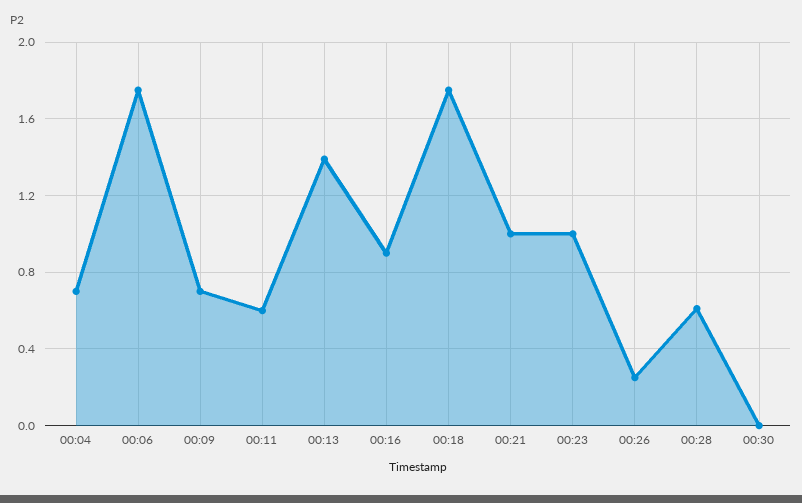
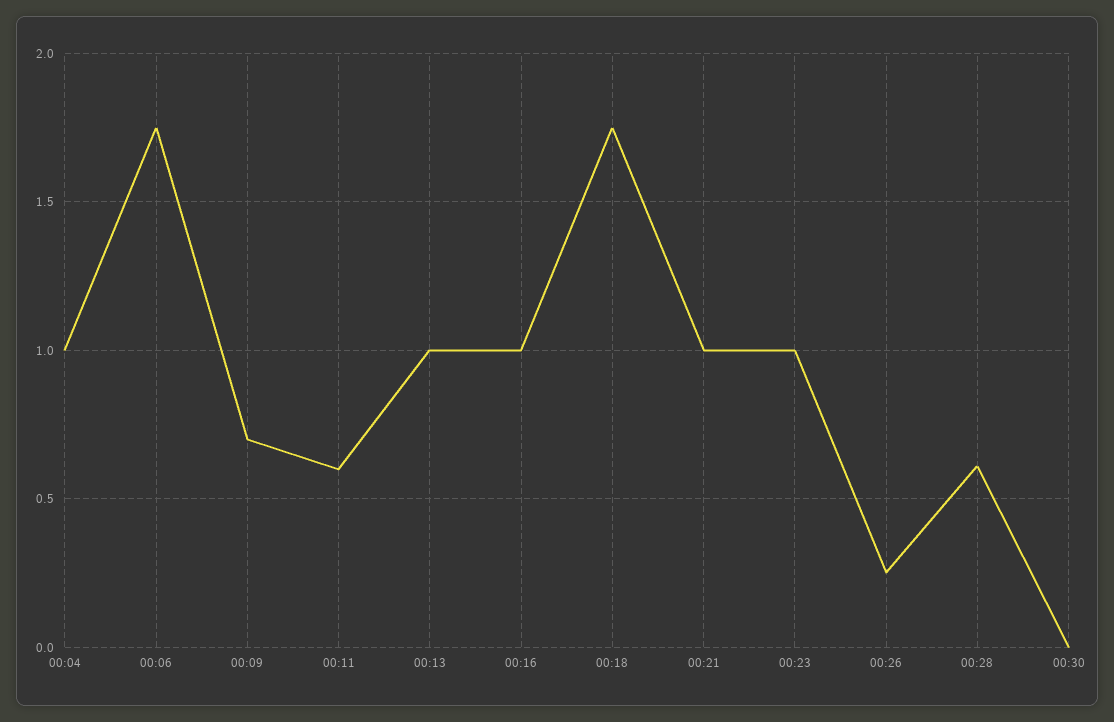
00:04: 0.7 -> 1
00:13: 1.4 -> 1
00:16: 0.9 -> 1

